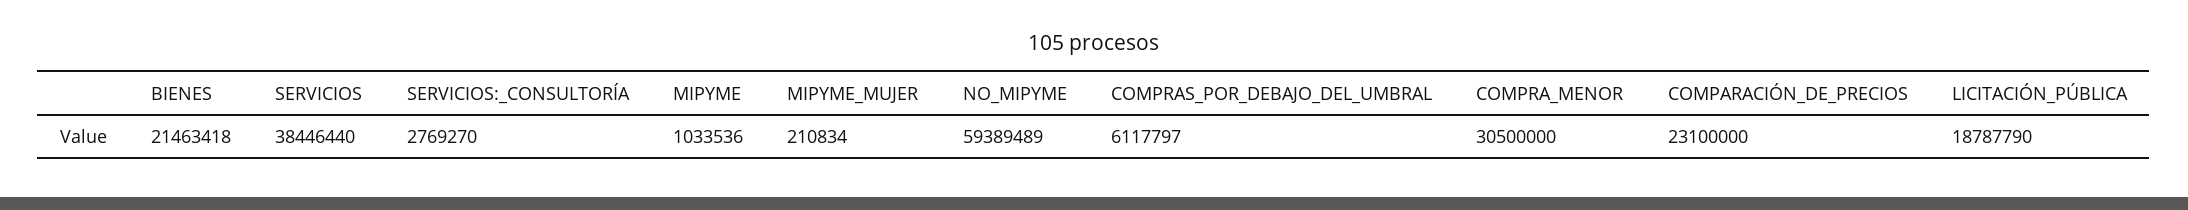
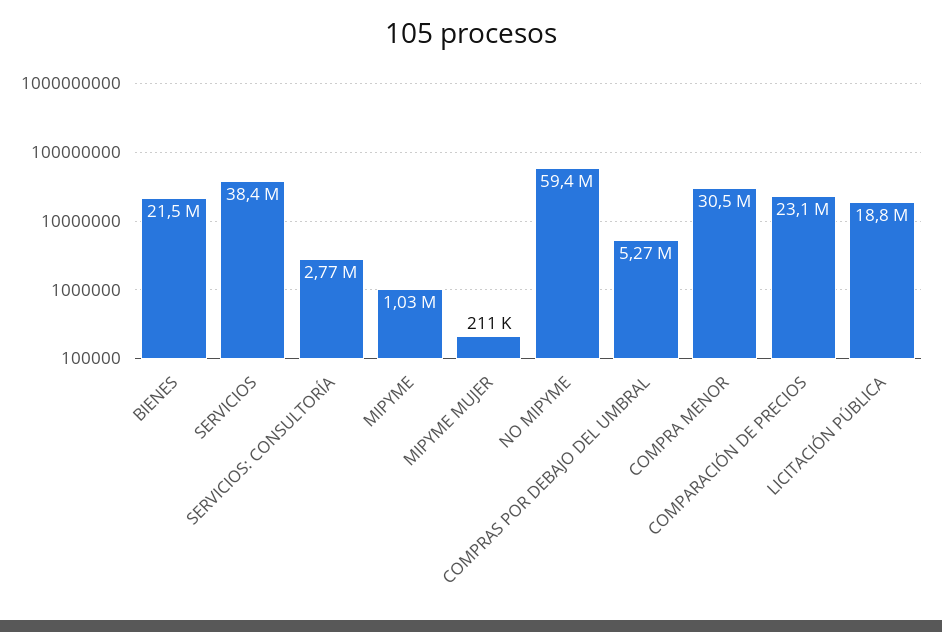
COMPRAS_POR_DEBAJO_DEL_UMBRAL: 6117797 -> 5270000

